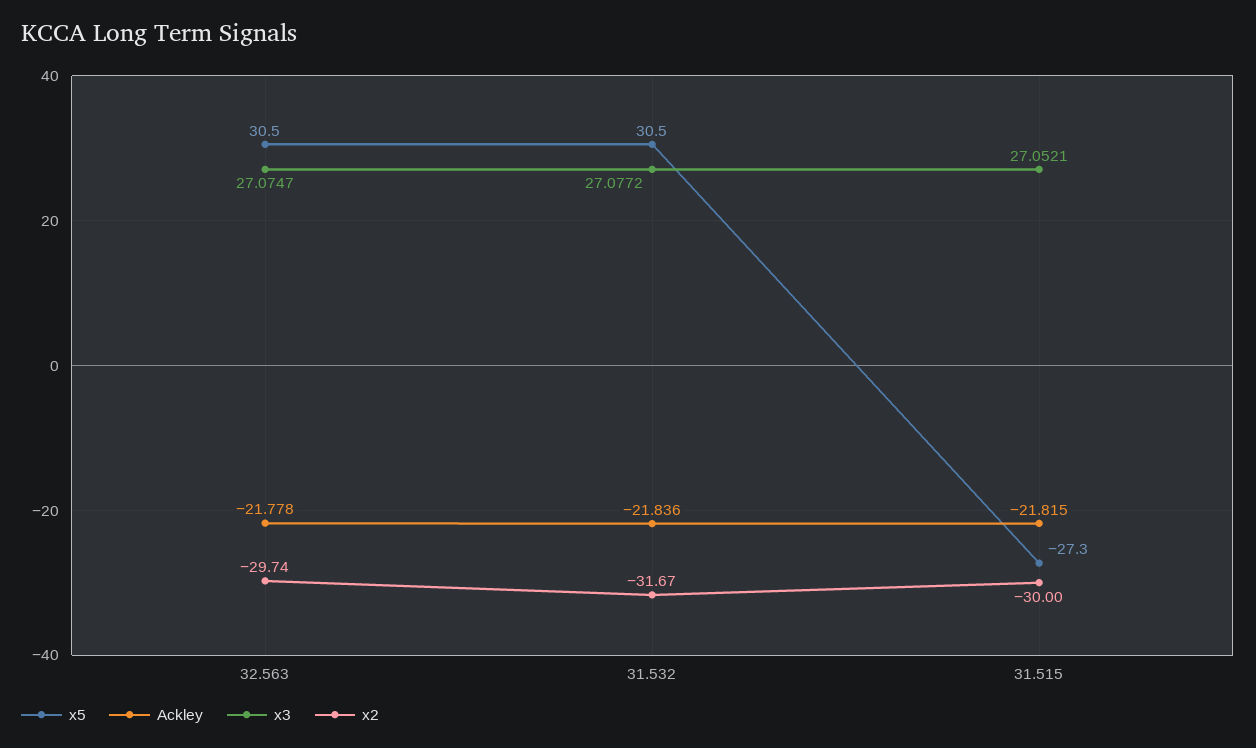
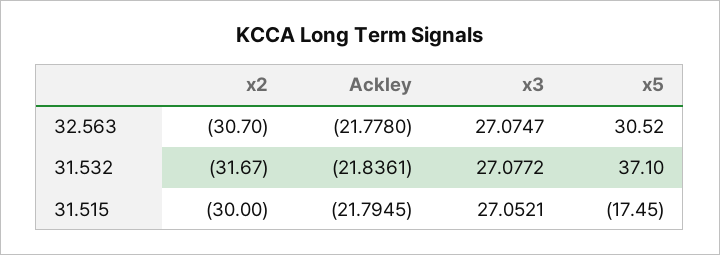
x2, 32.563: -29.74 -> -30.7
x5, 31.532: 30.5 -> 37.1
x5, 31.515: -27.3 -> -17.45
Ackley, 31.515: -21.815 -> -21.7945

